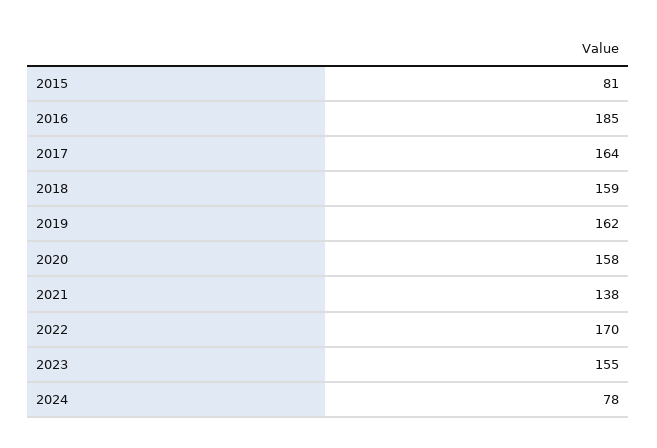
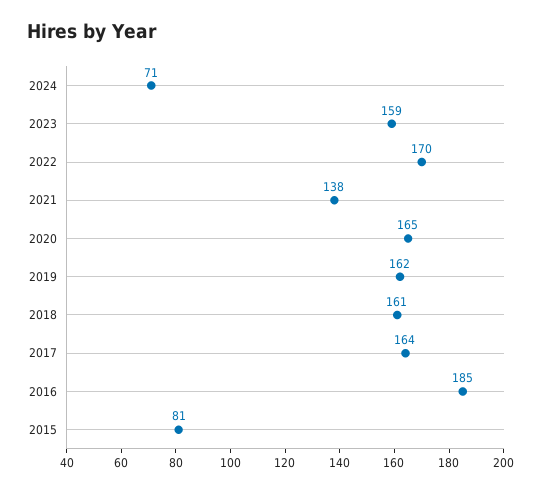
2018: 159 -> 161
2020: 158 -> 165
2023: 155 -> 159
2024: 78 -> 71

